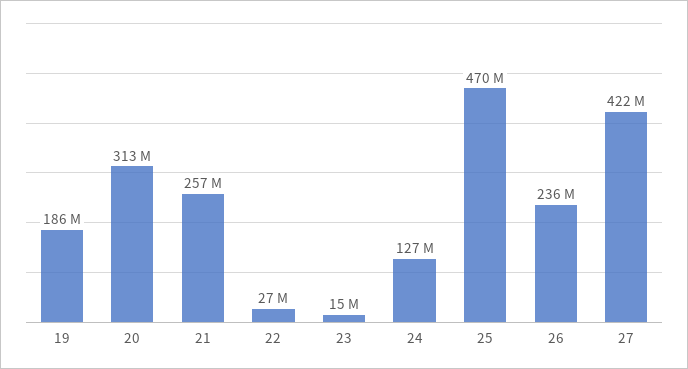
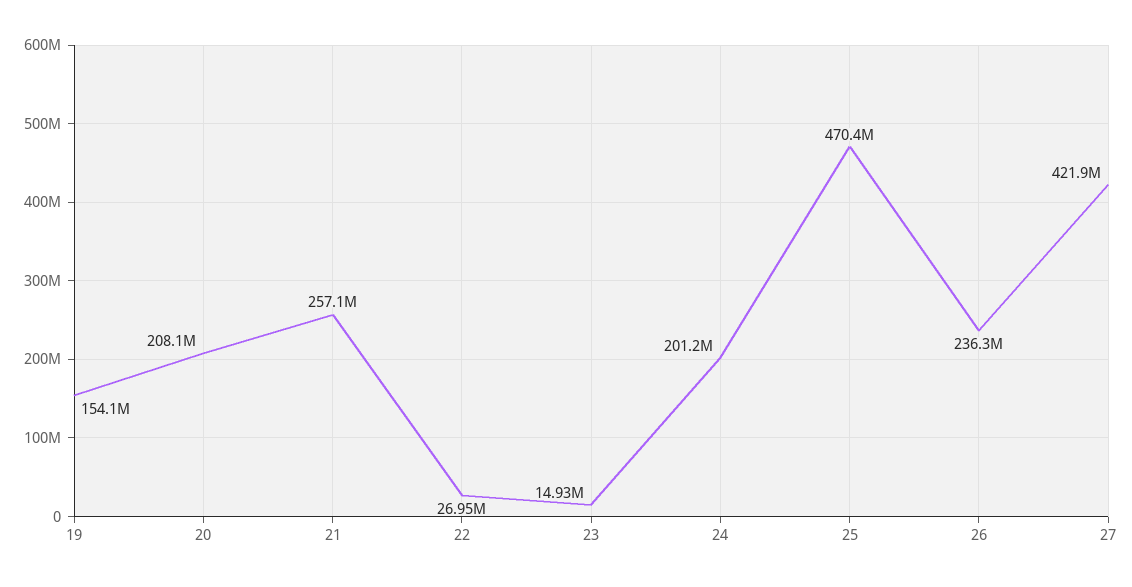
19: 186000000 -> 154100000
20: 313000000 -> 208100000
24: 127000000 -> 201200000

